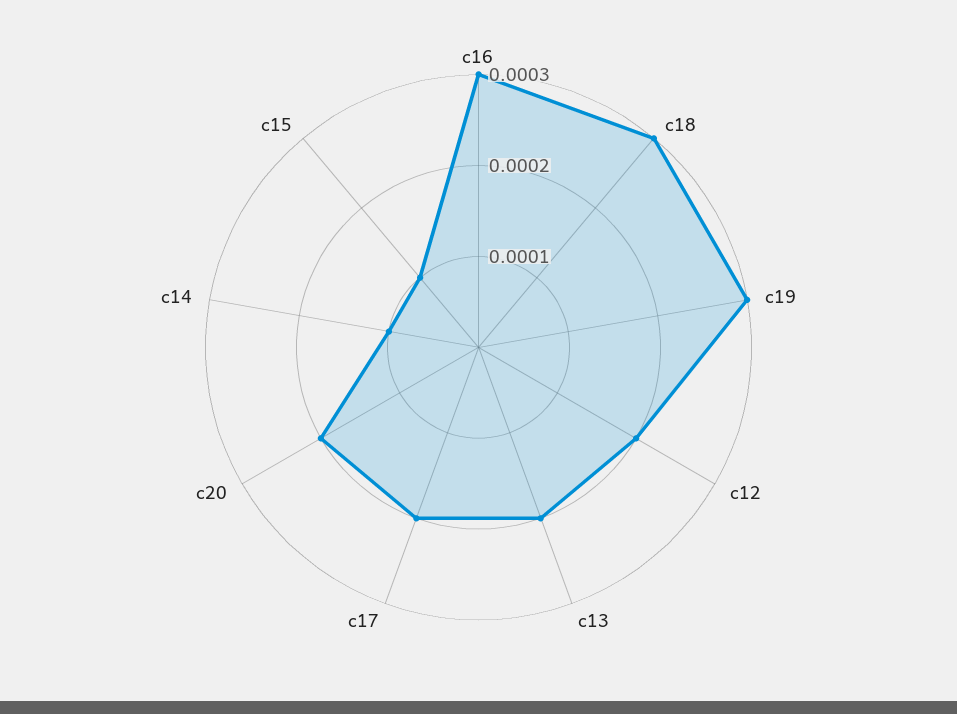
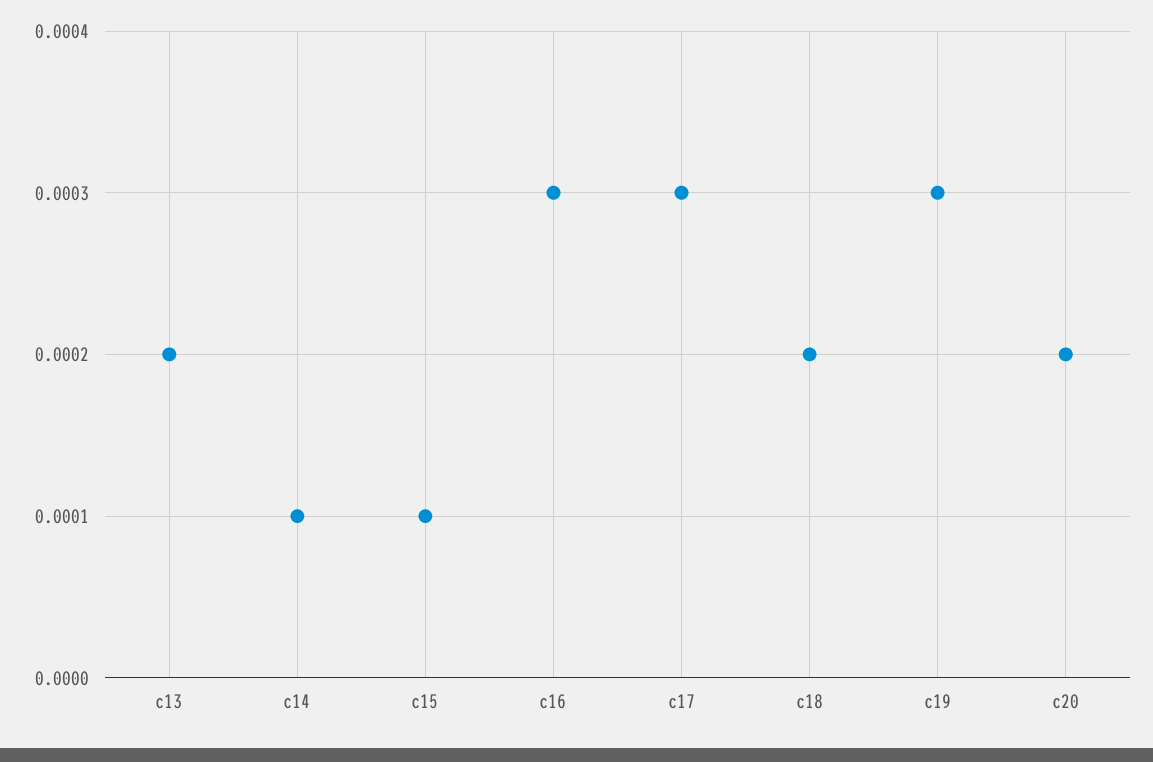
c18: 0.0003 -> 0.0002
c12: 0.0002 -> none
c17: 0.0002 -> 0.0003

